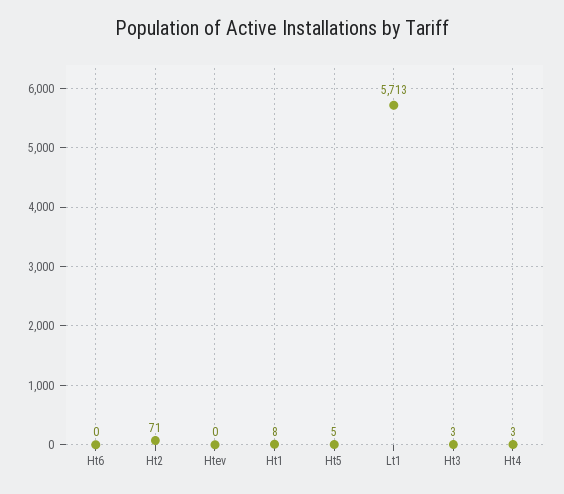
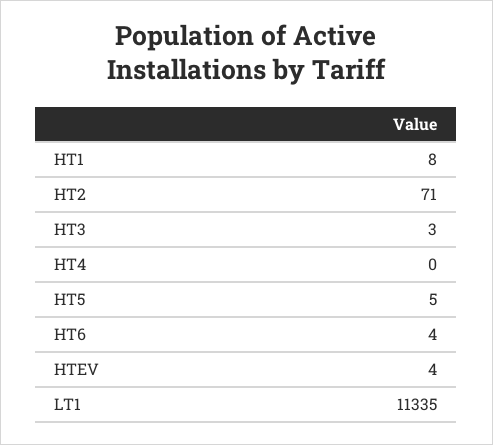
Ht6: 0 -> 4
Htev: 0 -> 4
Lt1: 5713 -> 11335
Ht4: 3 -> 0

